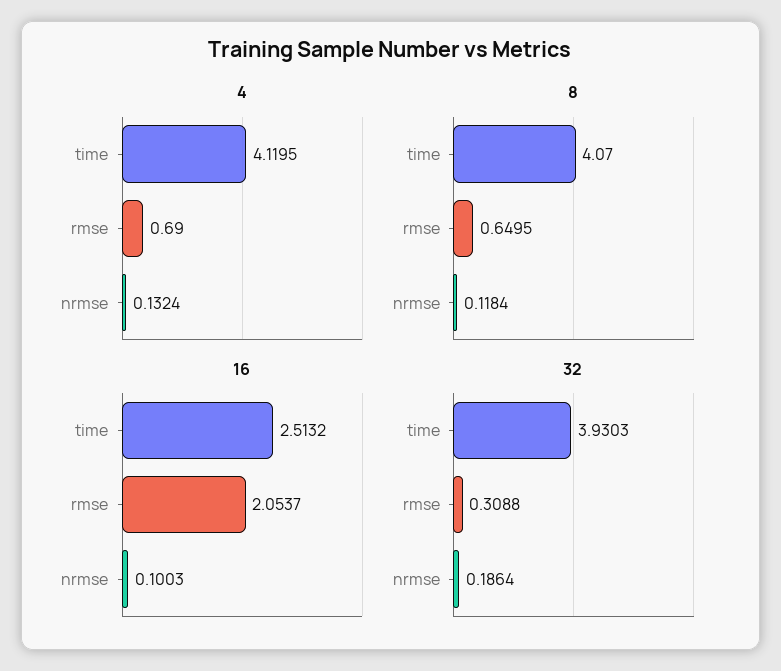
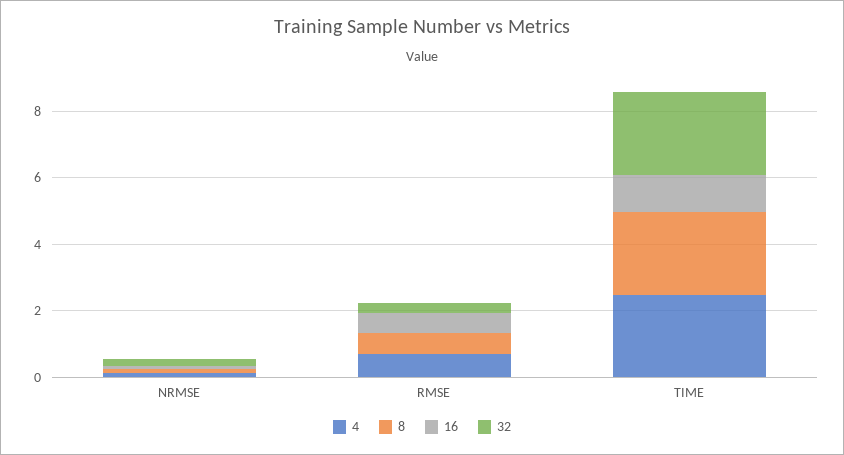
4, time: 4.1195 -> 2.5
8, time: 4.07 -> 2.5
16, time: 2.5132 -> 1
16, rmse: 2.0537 -> 0.5
32, time: 3.9303 -> 2.5

